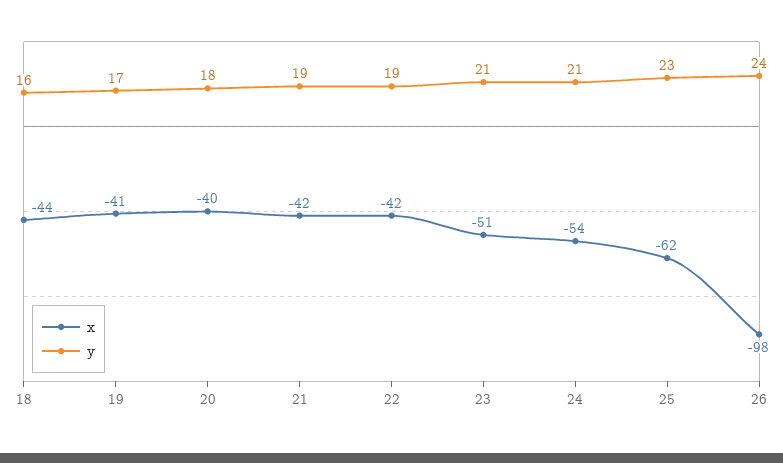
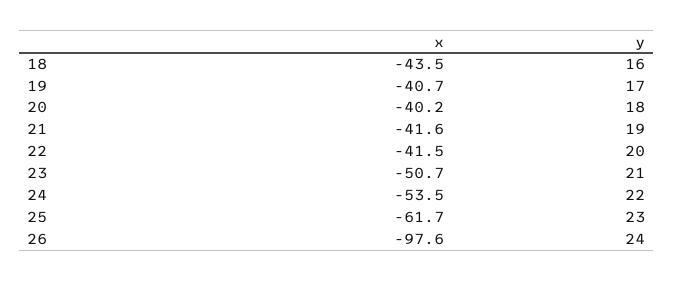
y, 22: 19 -> 20
y, 24: 21 -> 22

